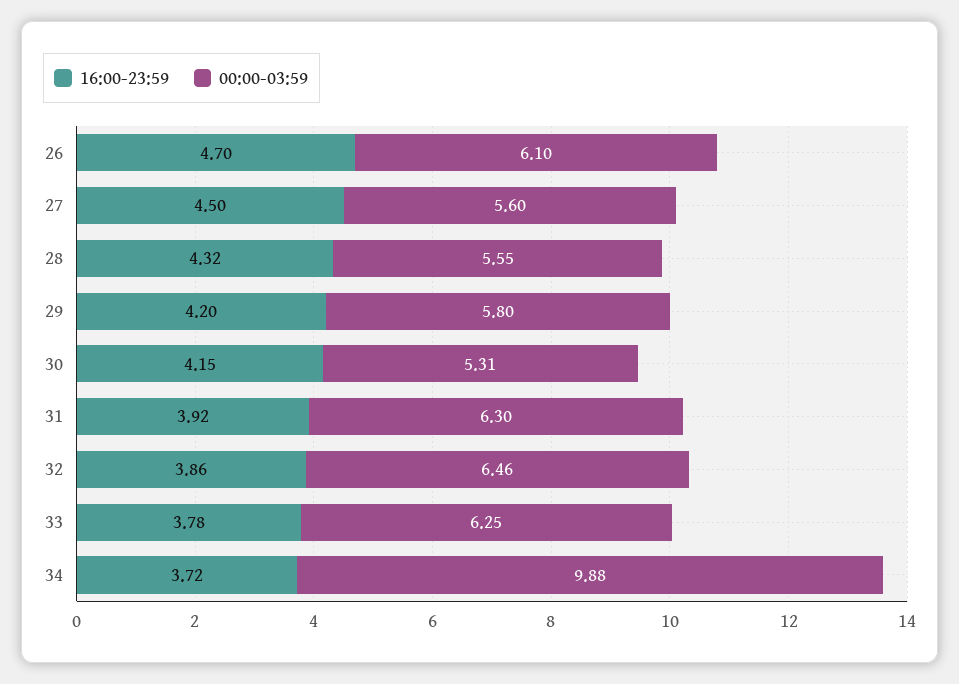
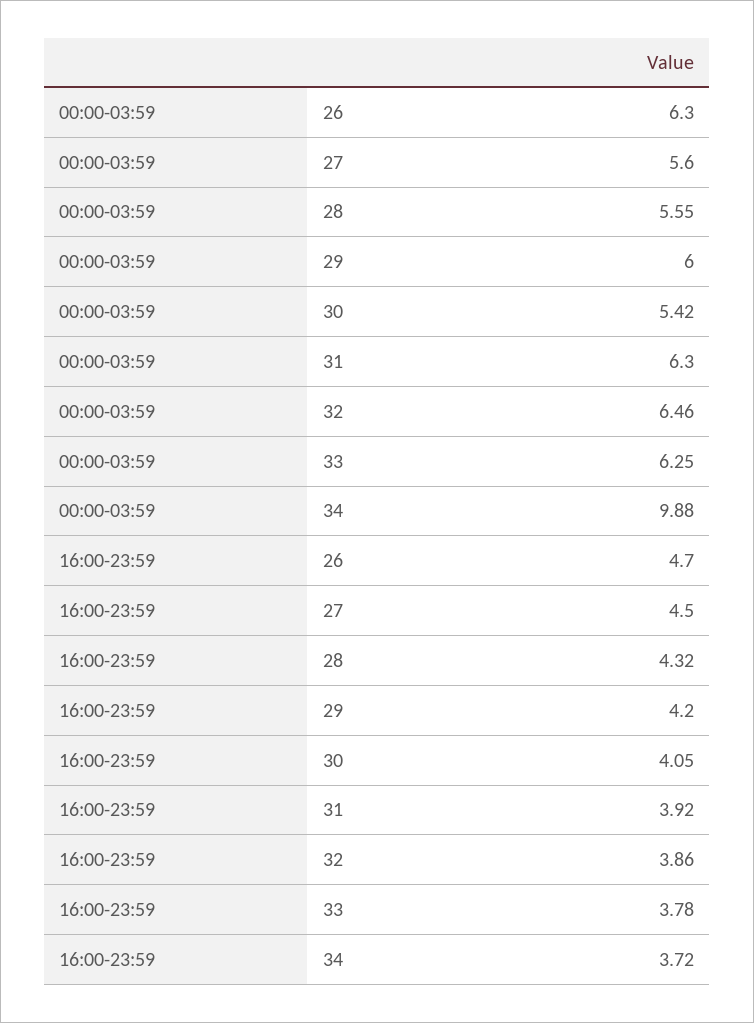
00:00-03:59, 26: 6.1 -> 6.3
00:00-03:59, 29: 5.8 -> 6
16:00-23:59, 30: 4.15 -> 4.05
00:00-03:59, 30: 5.31 -> 5.42

